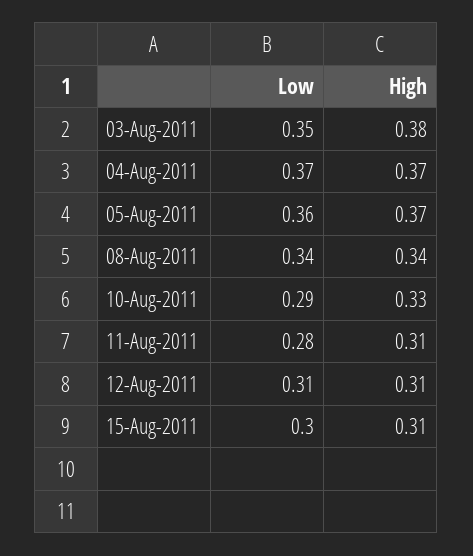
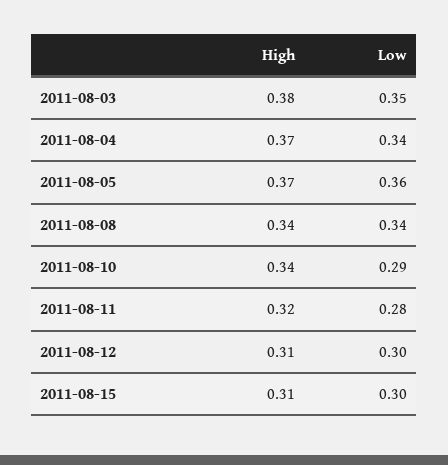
Low, 04-Aug-2011: 0.37 -> 0.34
High, 10-Aug-2011: 0.33 -> 0.34
High, 11-Aug-2011: 0.31 -> 0.32
Low, 12-Aug-2011: 0.31 -> 0.3

